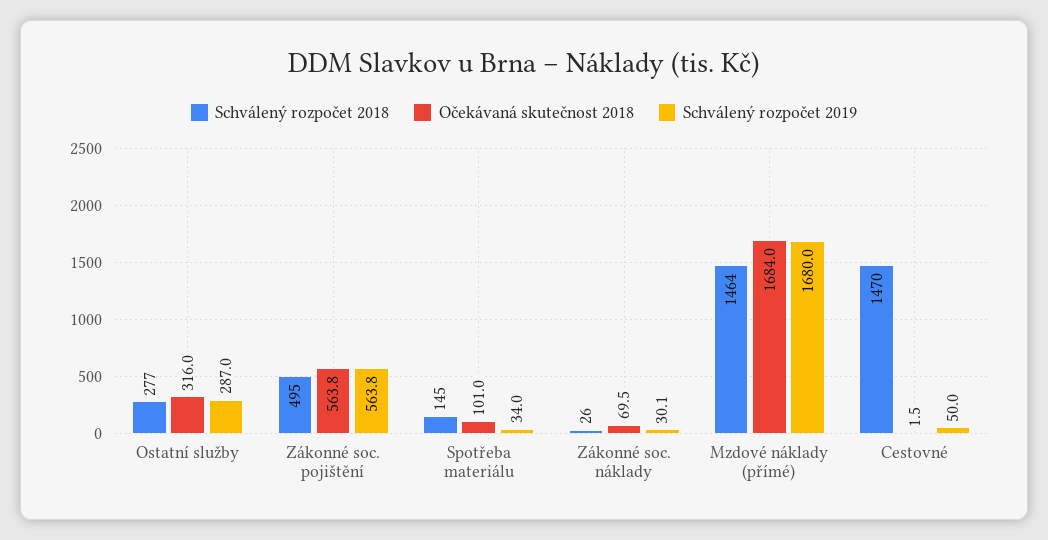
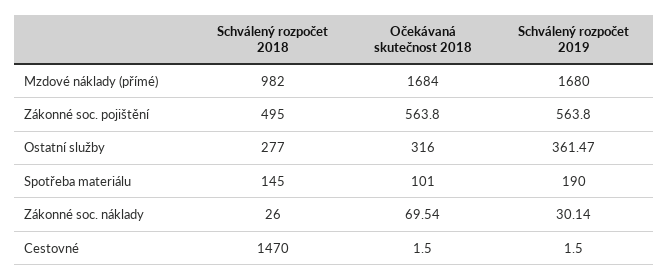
Schválený rozpočet 2019, Ostatní služby: 287 -> 361.47
Schválený rozpočet 2019, Spotřeba materiálu: 34 -> 190
Schválený rozpočet 2018, Mzdové náklady (přímé): 1464 -> 982
Schválený rozpočet 2019, Cestovné: 50 -> 1.5

